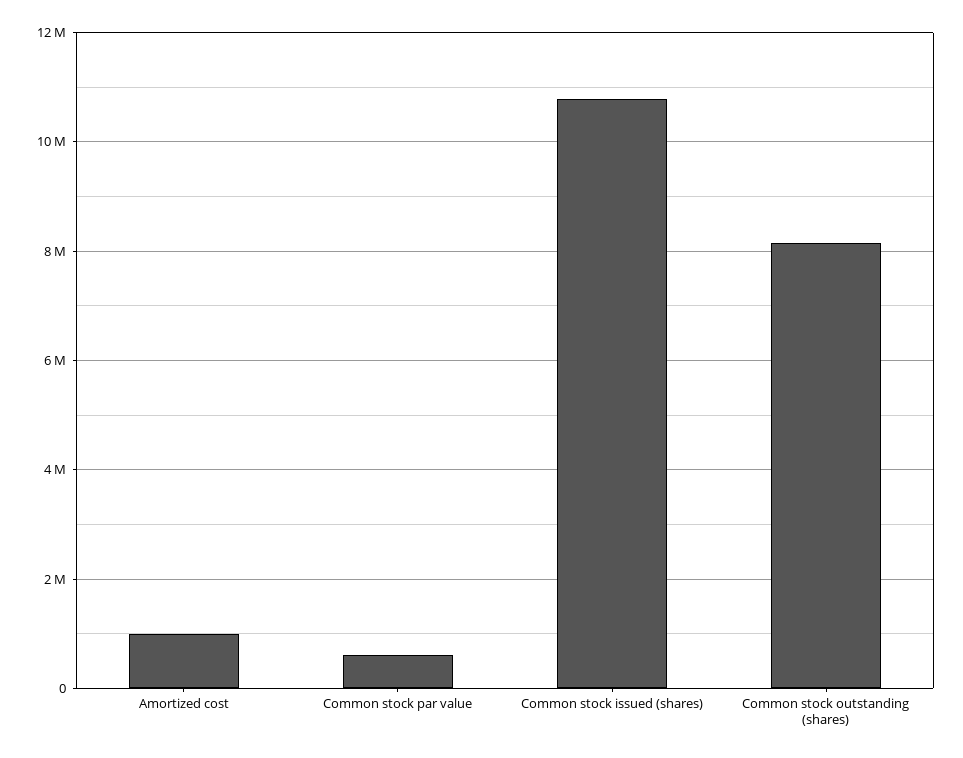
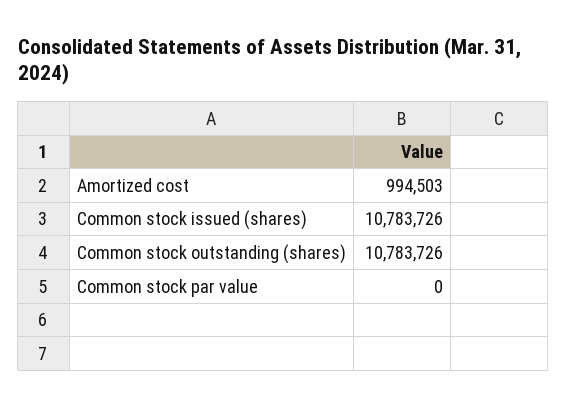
Common stock par value: 600000 -> 0
Common stock outstanding (shares): 8200000 -> 10783726

